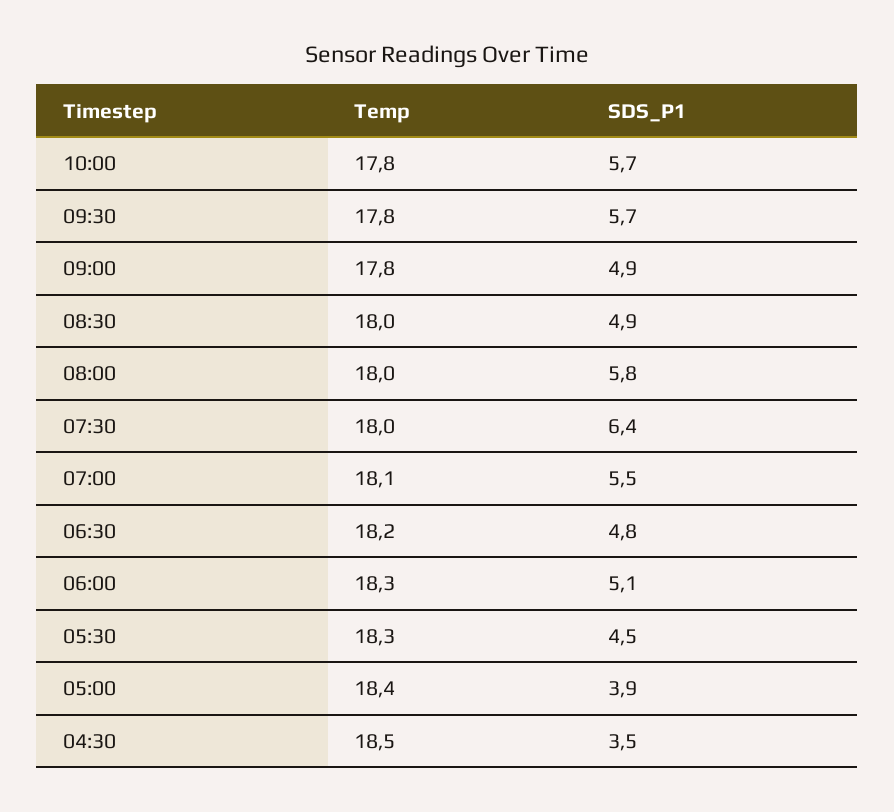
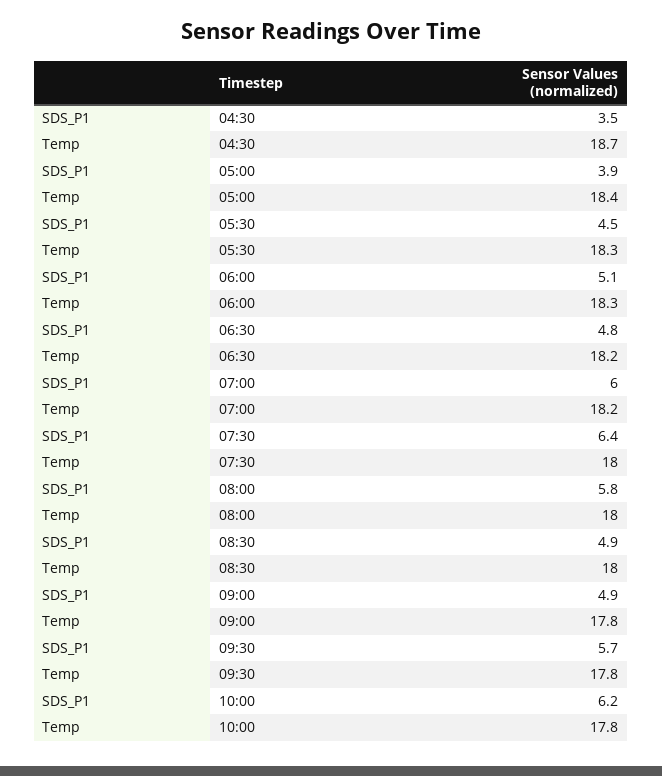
SDS_P1, 10:00: 5.7 -> 6.2
Temp, 07:00: 18.1 -> 18.2
SDS_P1, 07:00: 5.5 -> 6
Temp, 04:30: 18.5 -> 18.7

